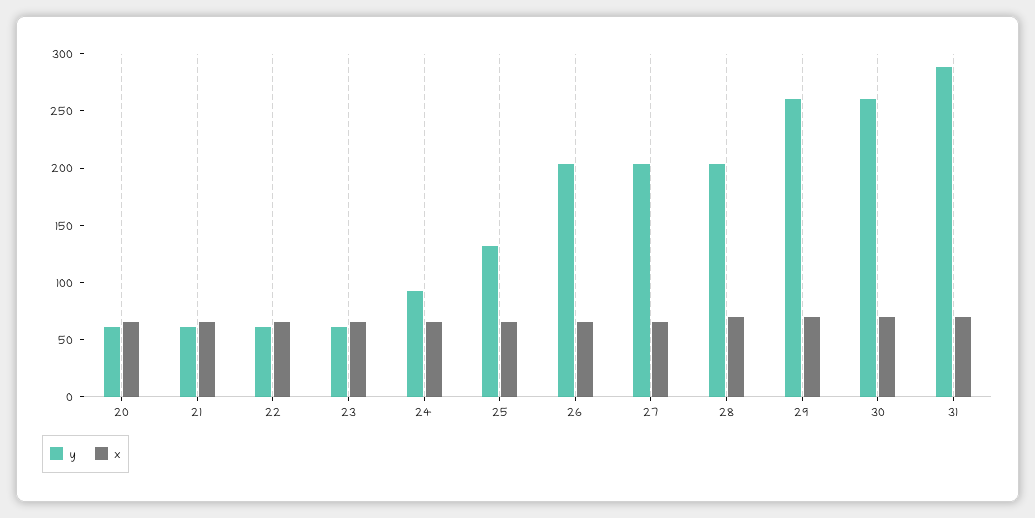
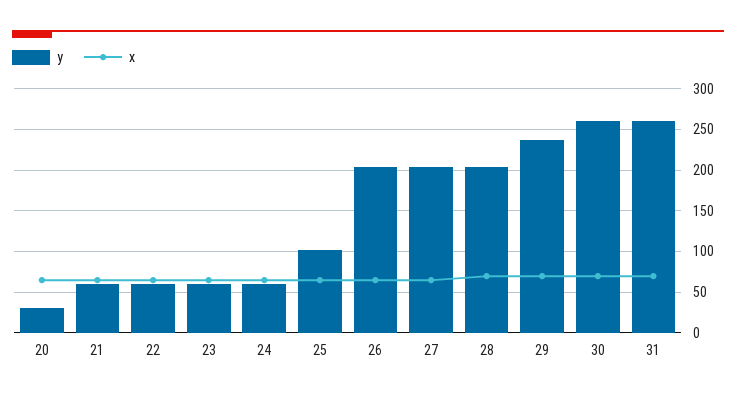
y, 20: 60 -> 30
y, 24: 90 -> 60
y, 25: 130 -> 100
y, 29: 260 -> 240
y, 31: 290 -> 260

